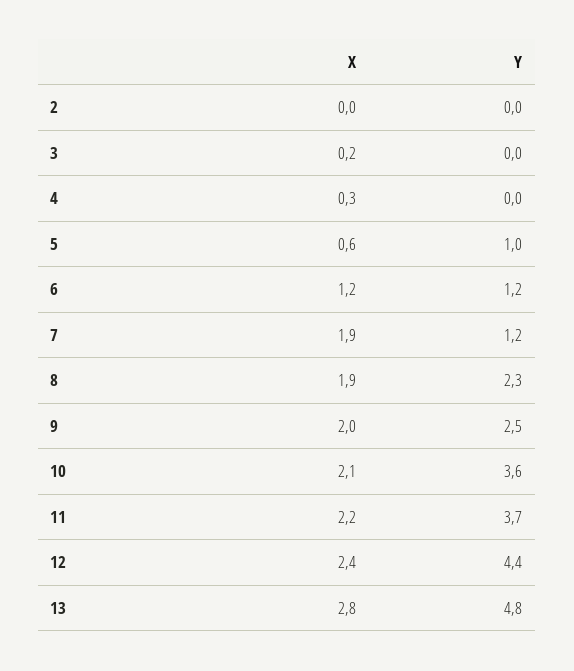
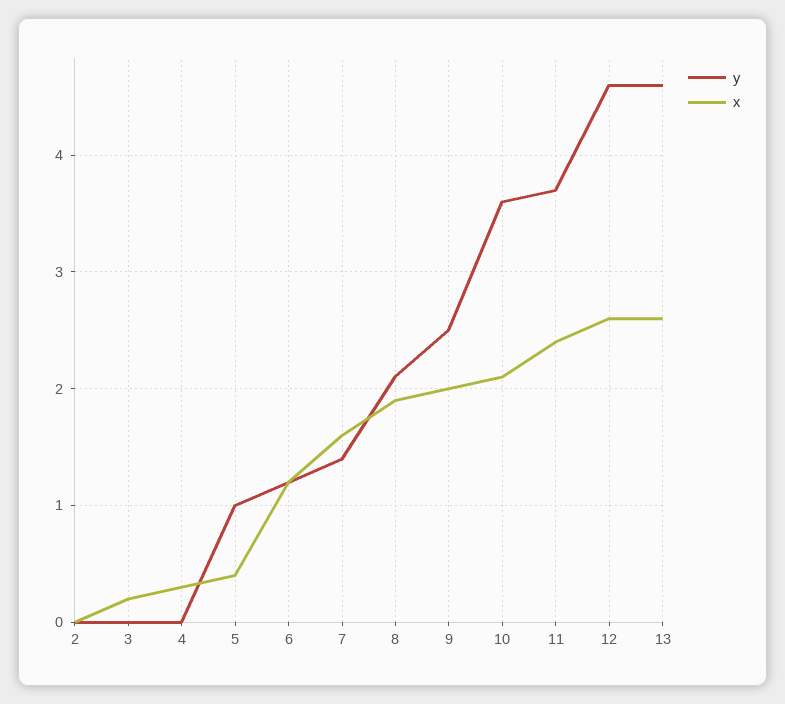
X, 5: 0.6 -> 0.4
X, 7: 1.9 -> 1.6
Y, 7: 1.2 -> 1.4
Y, 8: 2.3 -> 2.1
X, 11: 2.2 -> 2.4
X, 12: 2.4 -> 2.6
Y, 12: 4.4 -> 4.6
X, 13: 2.8 -> 2.6
Y, 13: 4.8 -> 4.6

